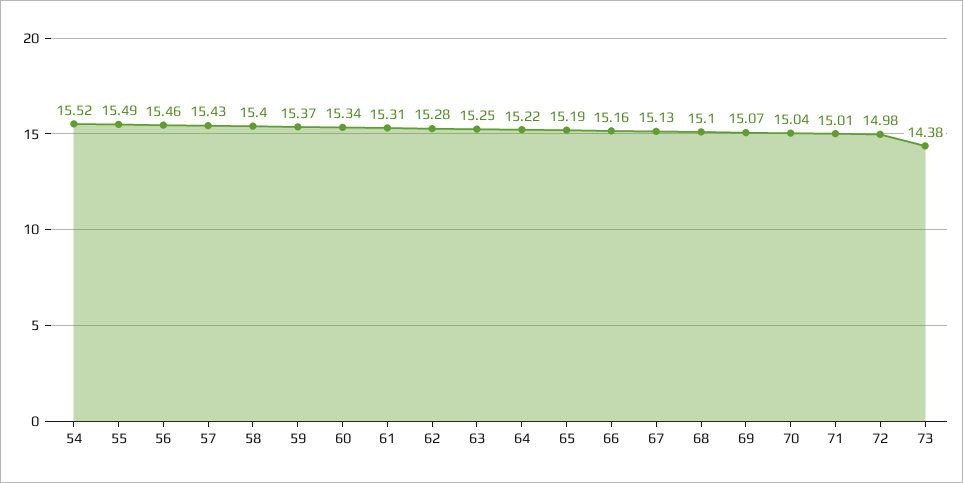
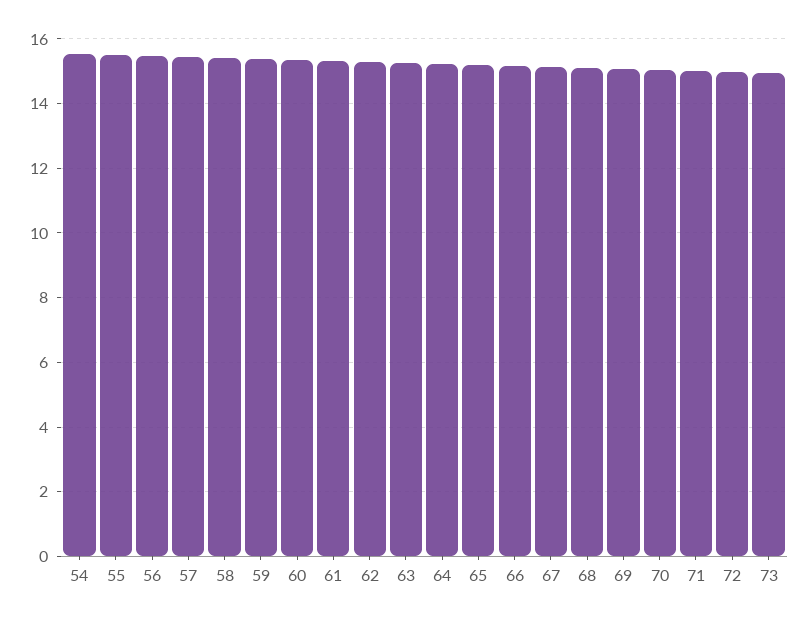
73: 14.38 -> 15

